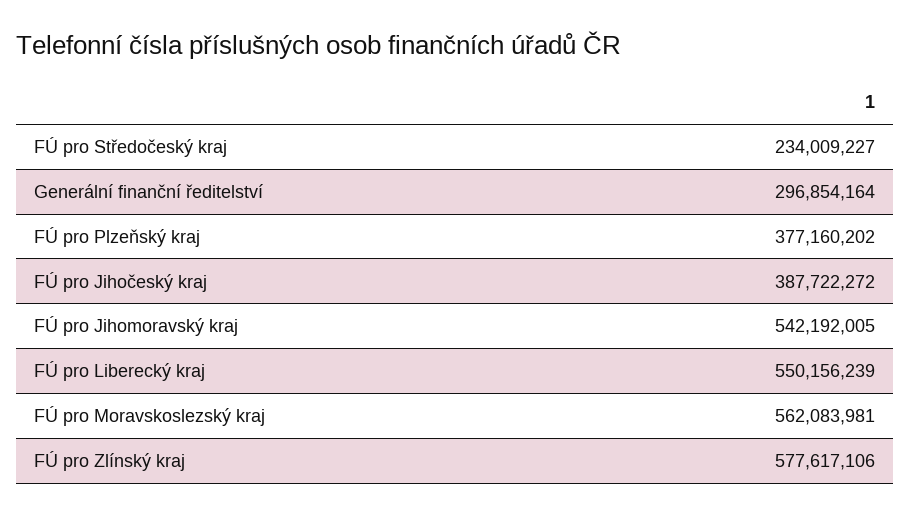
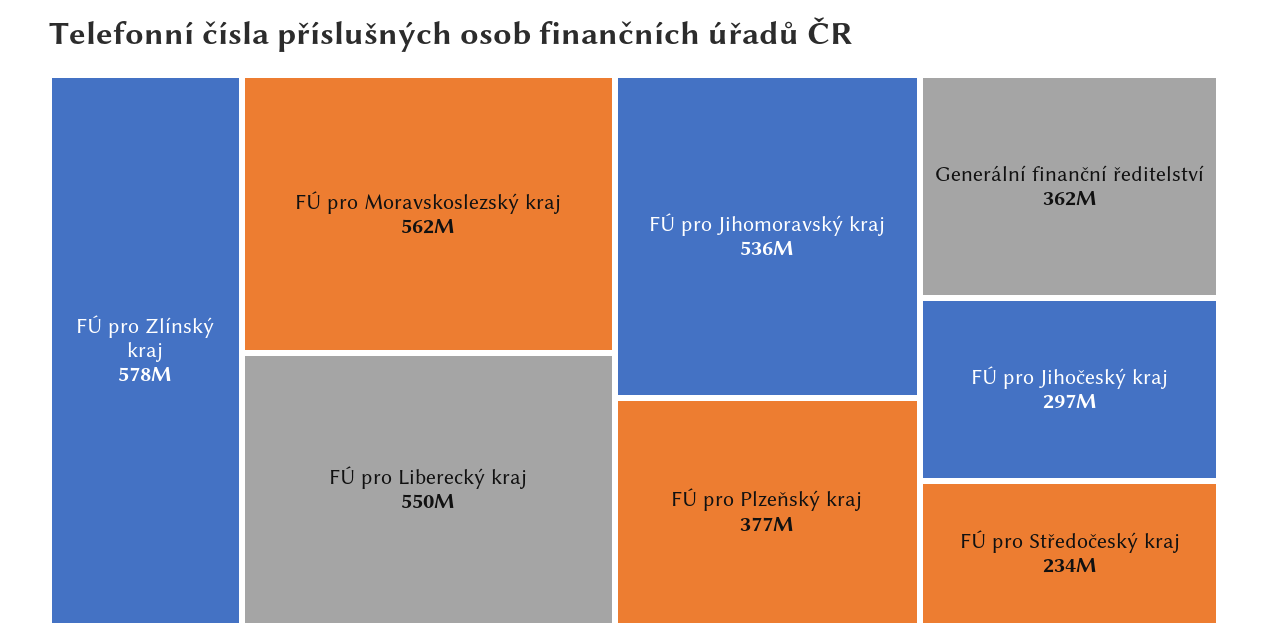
Generální finanční ředitelství: 296854164 -> 362000000
FÚ pro Jihočeský kraj: 387722272 -> 297000000
FÚ pro Jihomoravský kraj: 542192005 -> 536000000

